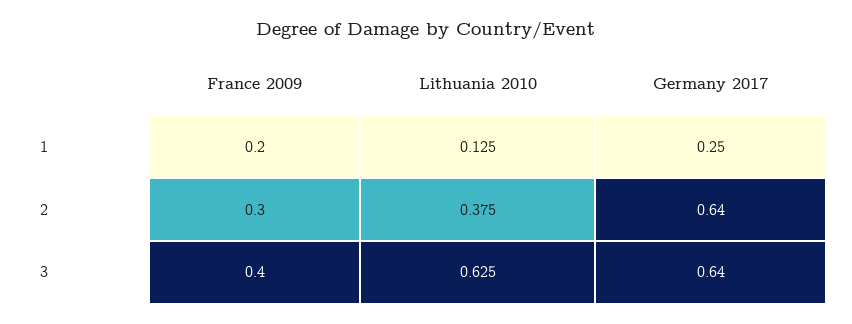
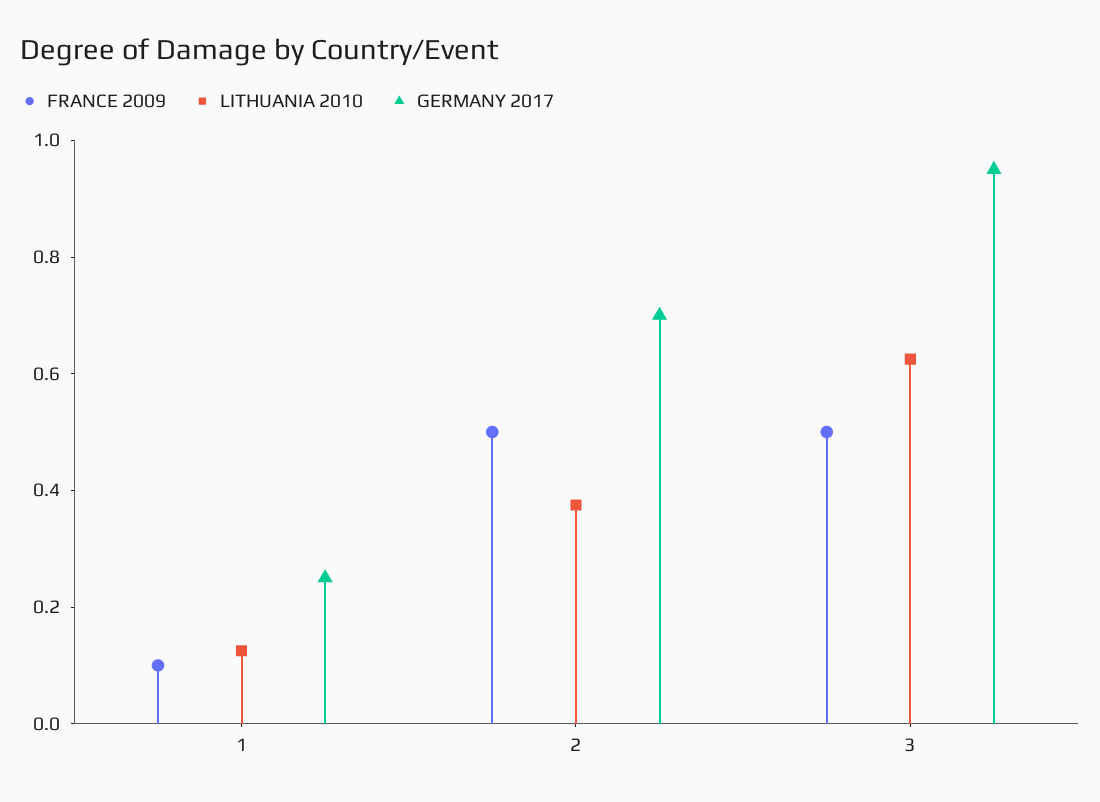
France 2009, 1: 0.2 -> 0.1
France 2009, 2: 0.3 -> 0.5
Germany 2017, 2: 0.64 -> 0.7
France 2009, 3: 0.4 -> 0.5
Germany 2017, 3: 0.64 -> 0.95

